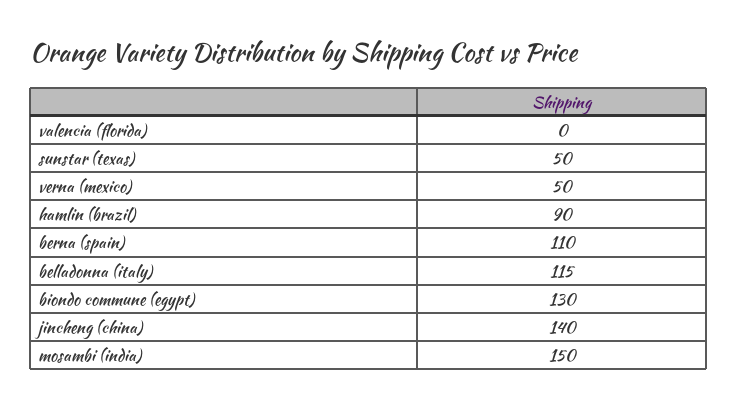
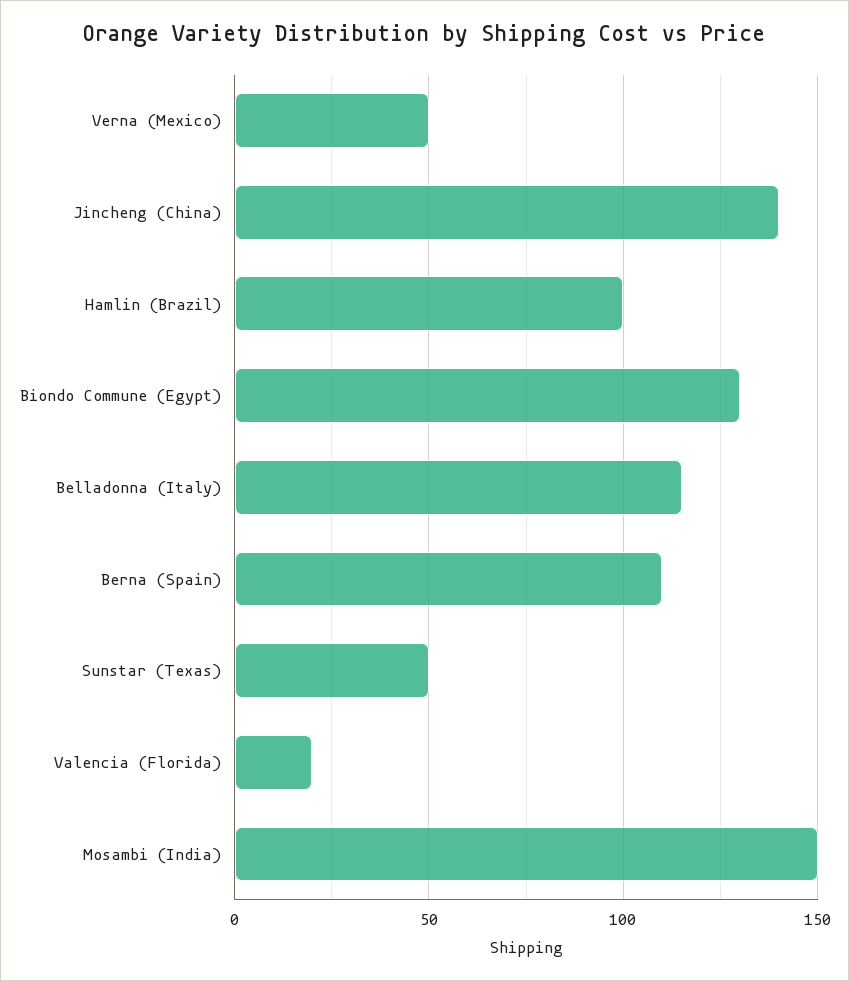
valencia (florida): 0 -> 20
hamlin (brazil): 90 -> 100

